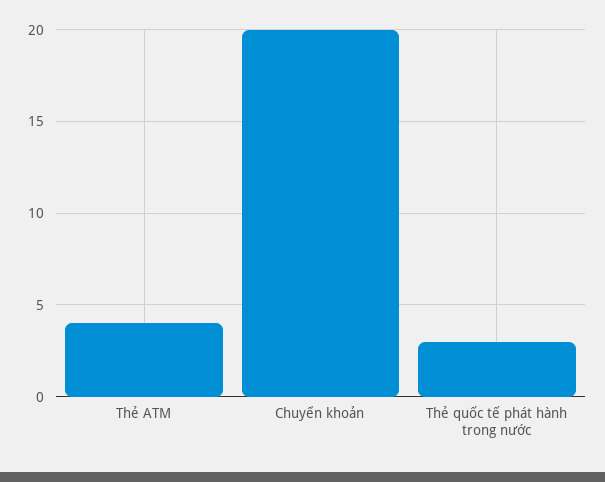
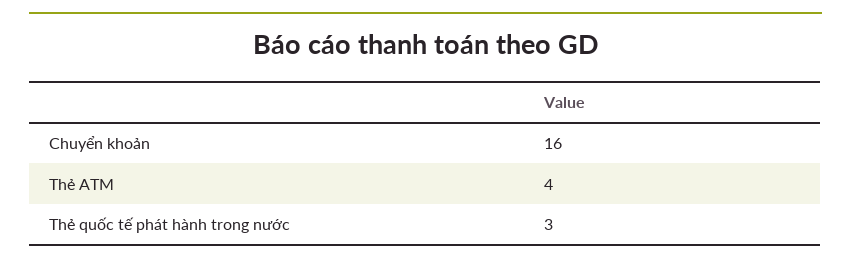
Chuyển khoản: 20 -> 16

